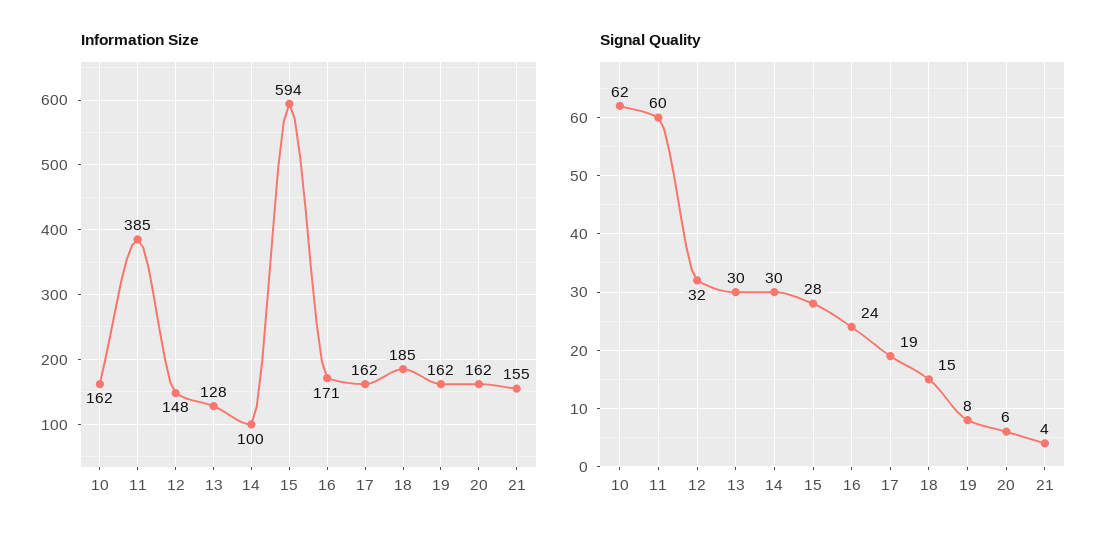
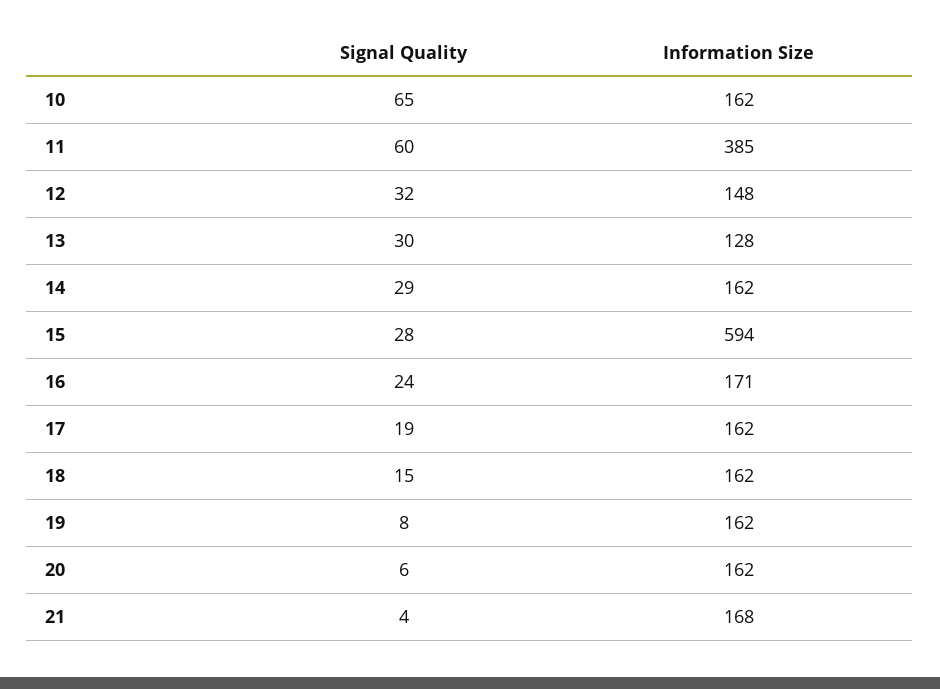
Information Size, 14: 100 -> 162
Information Size, 18: 185 -> 162
Information Size, 21: 155 -> 168
Signal Quality, 10: 62 -> 65
Signal Quality, 14: 30 -> 29

